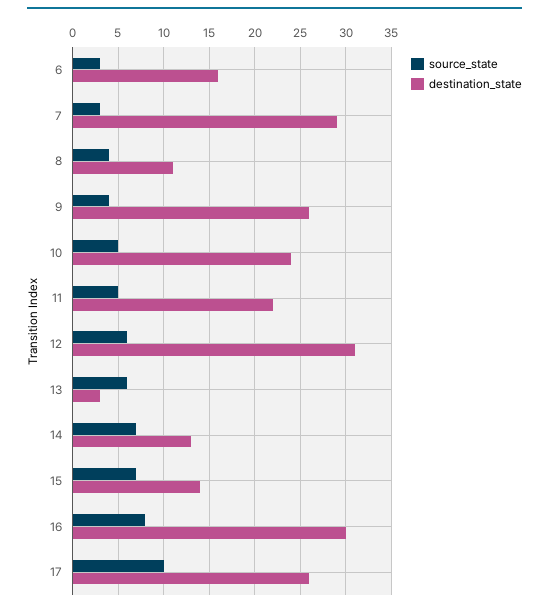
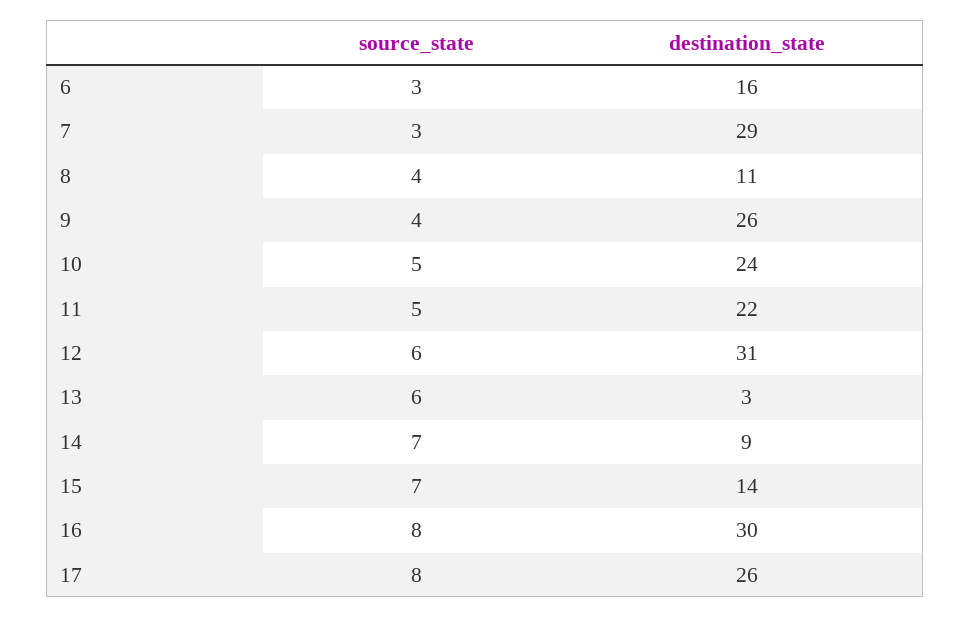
destination_state, 14: 13 -> 9
source_state, 17: 10 -> 8

